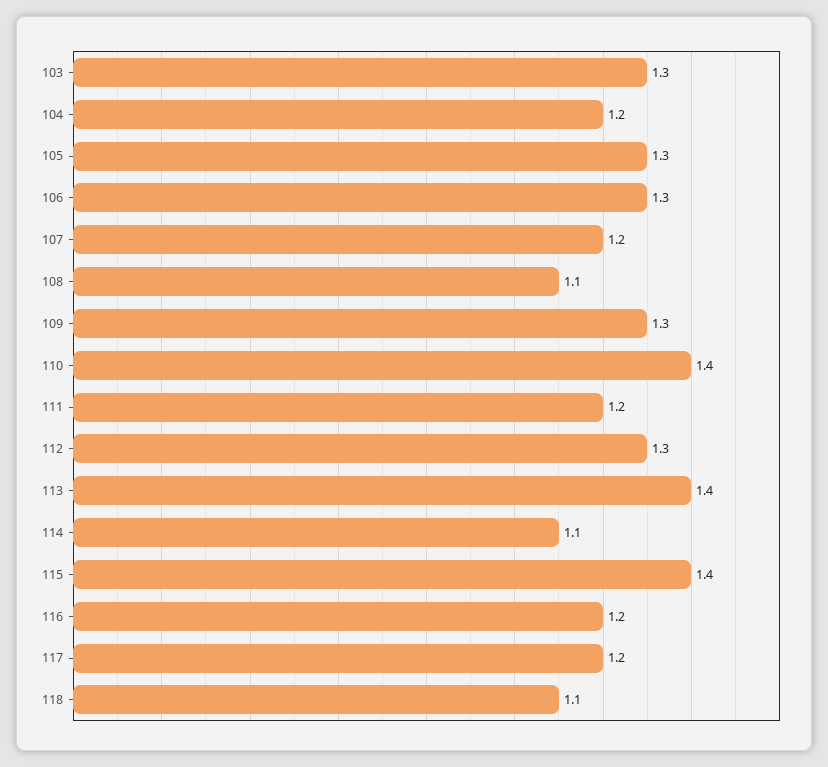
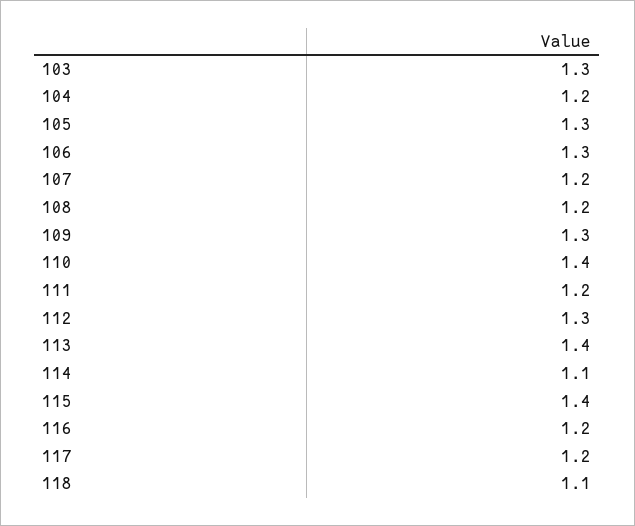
108: 1.1 -> 1.2

